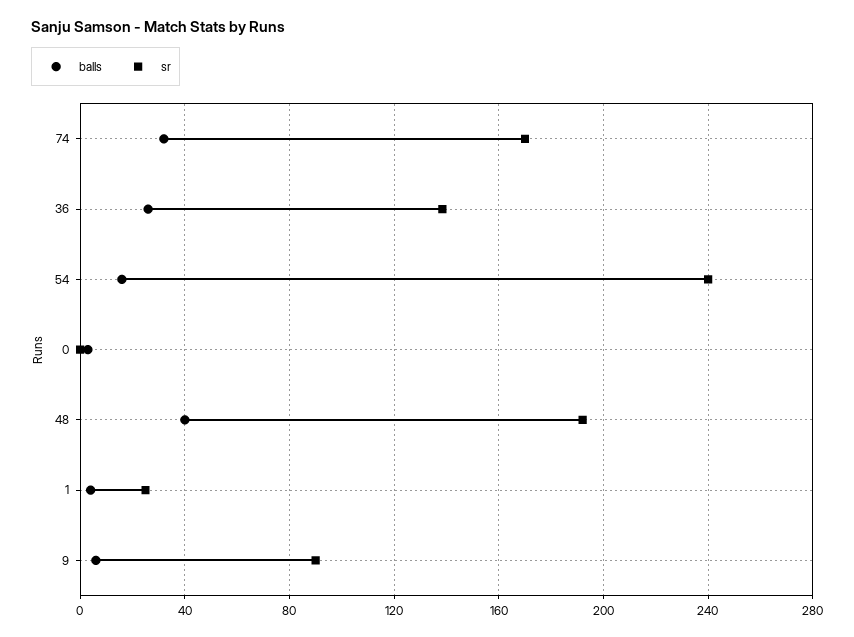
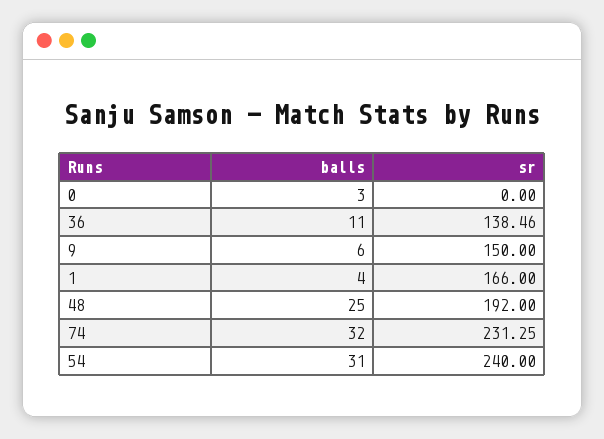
sr, 74: 170 -> 231.25
balls, 36: 25 -> 11
balls, 54: 15 -> 31
balls, 48: 40 -> 25
sr, 1: 25 -> 166
sr, 9: 90 -> 150

